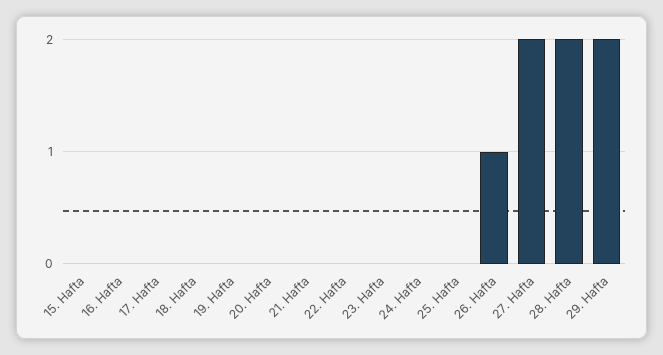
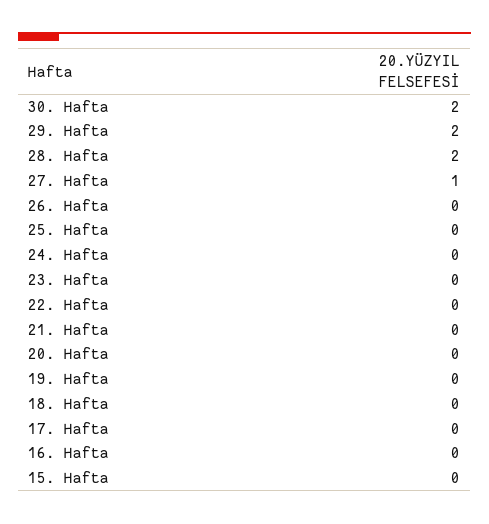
26. Hafta: 1 -> 0
27. Hafta: 2 -> 1
30. Hafta: none -> 2

